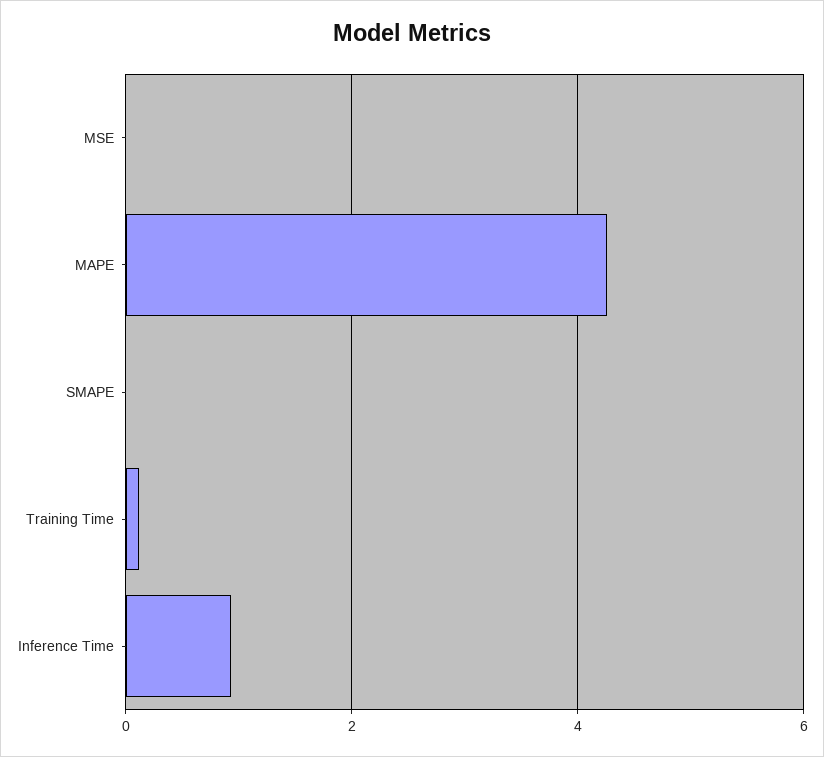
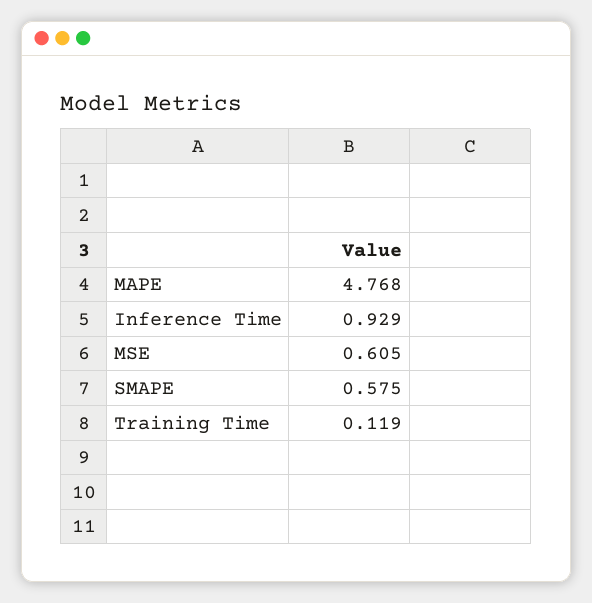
MSE: 0 -> 0.605
MAPE: 4.2 -> 4.768
SMAPE: 0 -> 0.575

